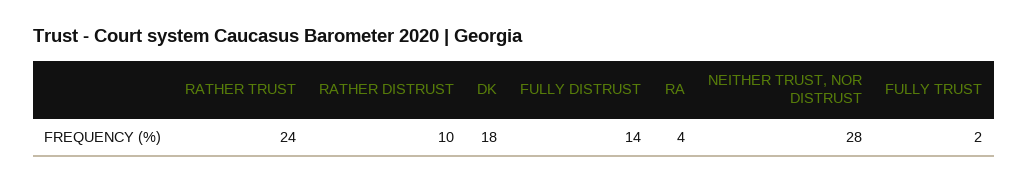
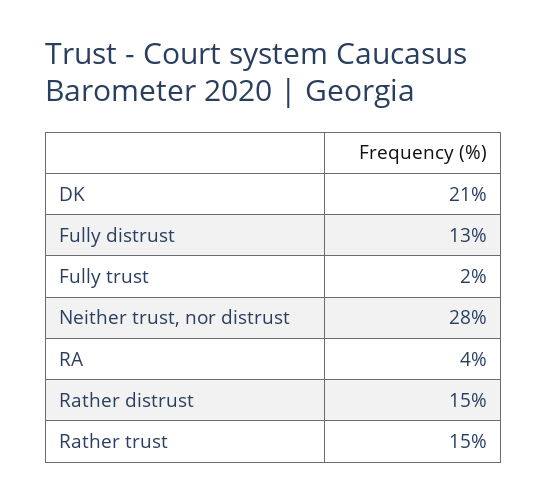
RATHER TRUST: 24 -> 15
RATHER DISTRUST: 10 -> 15
DK: 18 -> 21
FULLY DISTRUST: 14 -> 13

